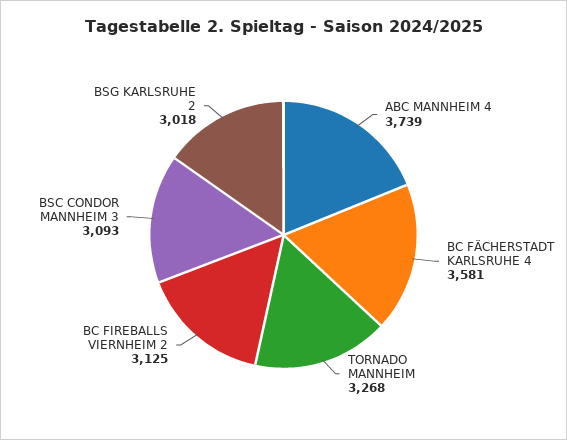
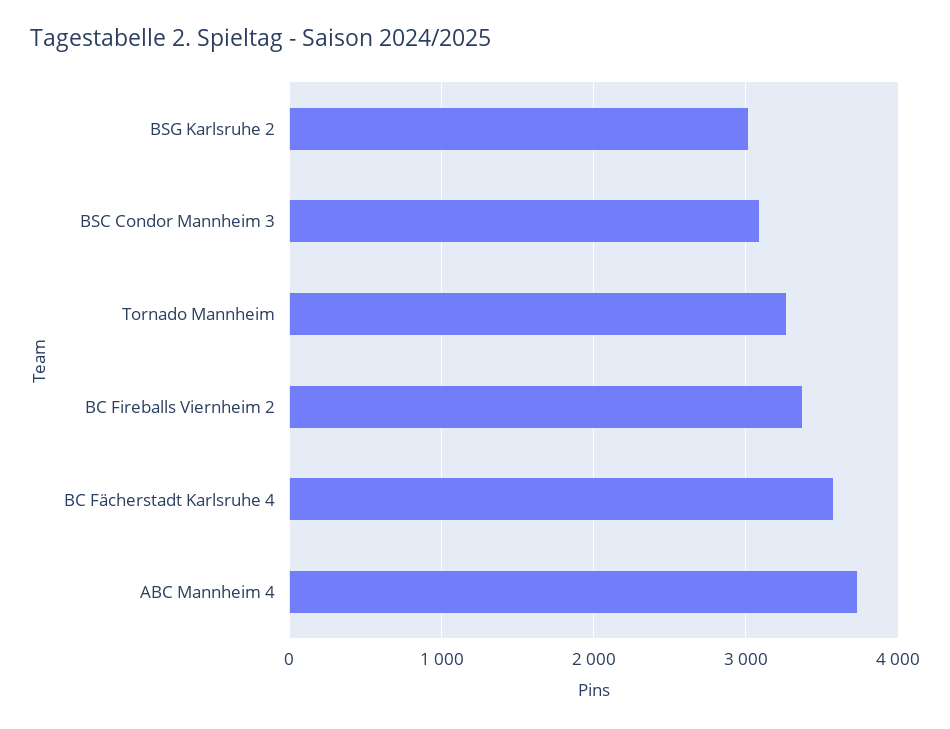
BC FIREBALLS VIERNHEIM 2: 3125 -> 3400

